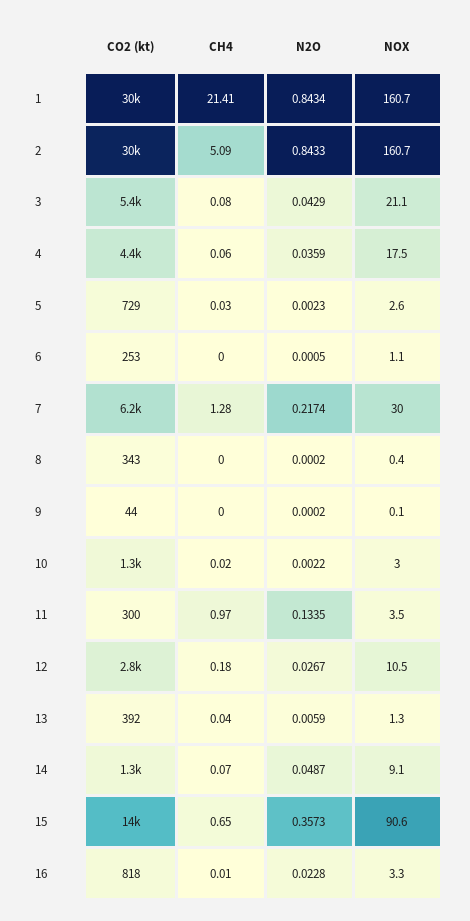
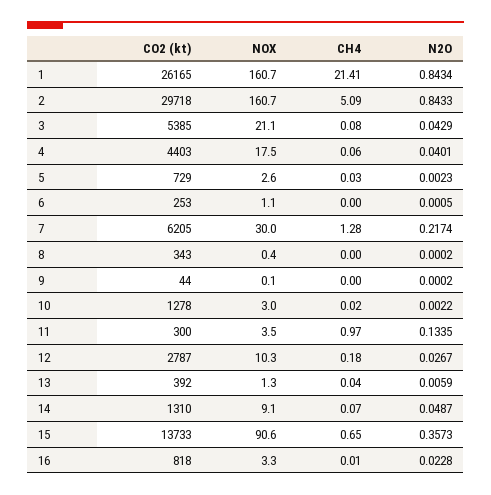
CO2 (kt), 1: 30000 -> 26165
N2O, 4: 0.0359 -> 0.0401
NOX, 12: 10.5 -> 10.3

